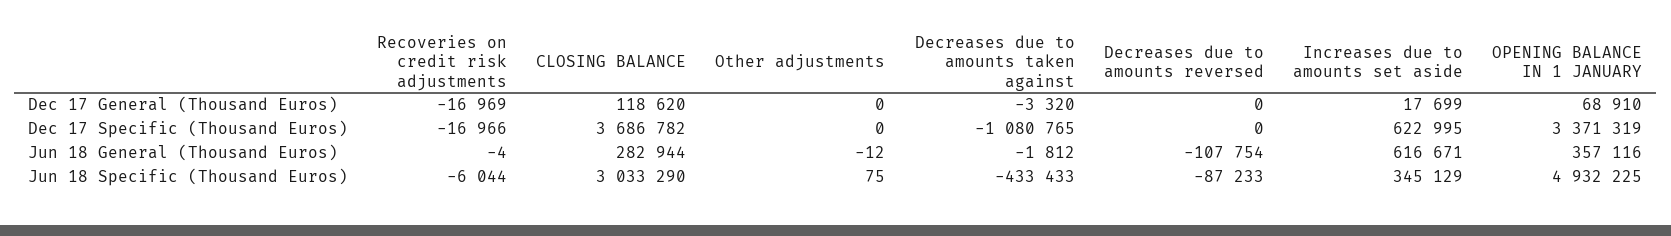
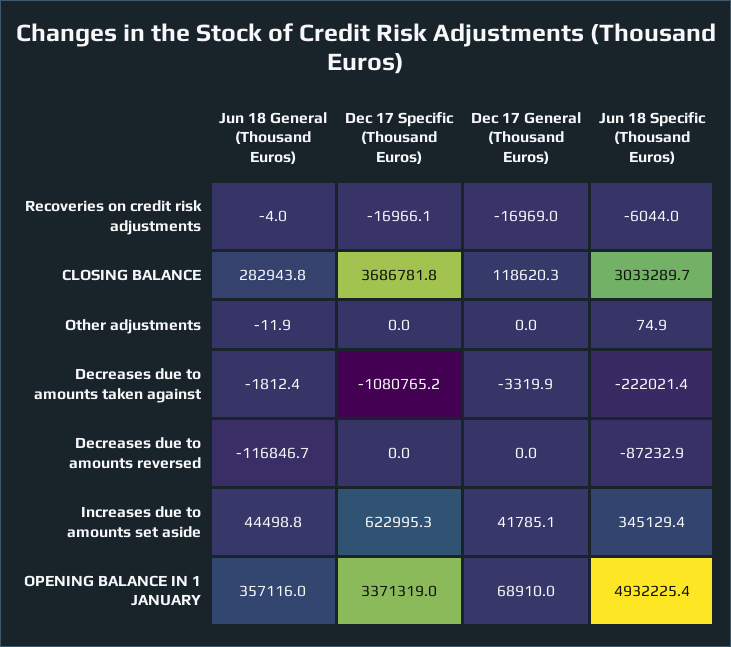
Increases due to amounts set aside, Dec 17 General (Thousand Euros): 17699 -> 41785.1
Decreases due to amounts reversed, Jun 18 General (Thousand Euros): -107754 -> -116846.7
Increases due to amounts set aside, Jun 18 General (Thousand Euros): 616671 -> 44498.8
Decreases due to amounts taken against, Jun 18 Specific (Thousand Euros): -433433 -> -222021.4

